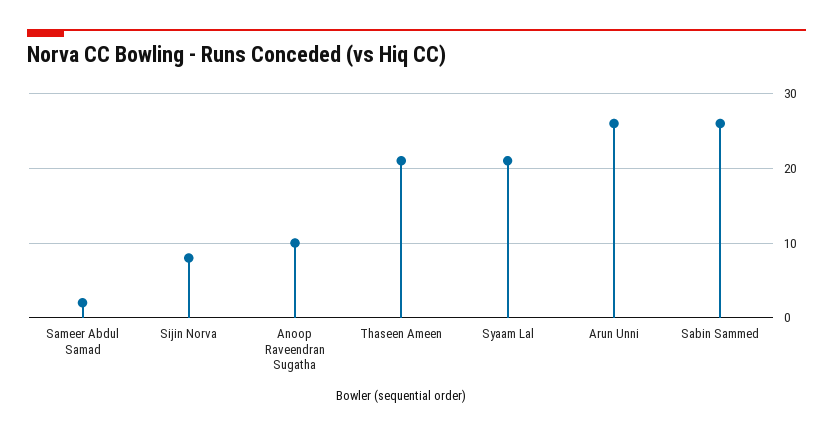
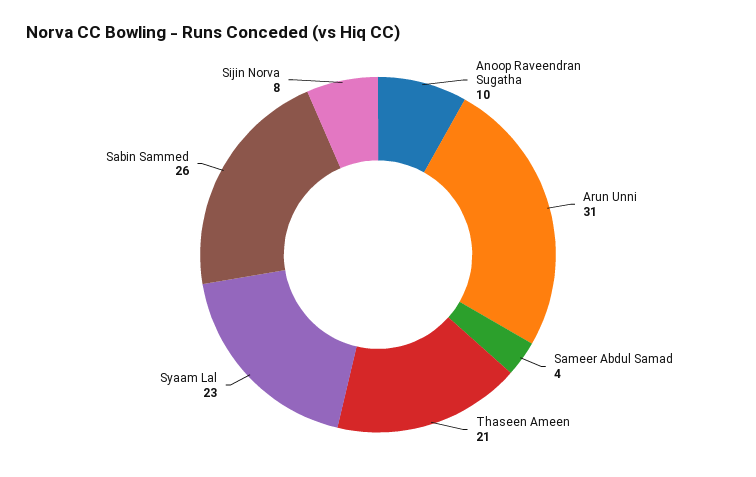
Sameer Abdul Samad: 2 -> 4
Syaam Lal: 21 -> 23
Arun Unni: 26 -> 31

